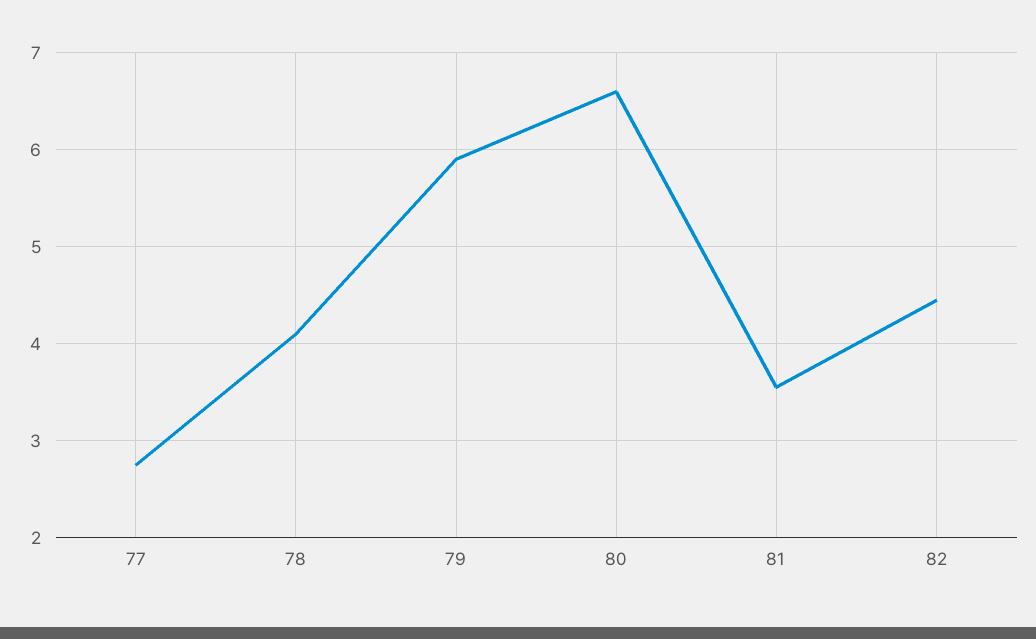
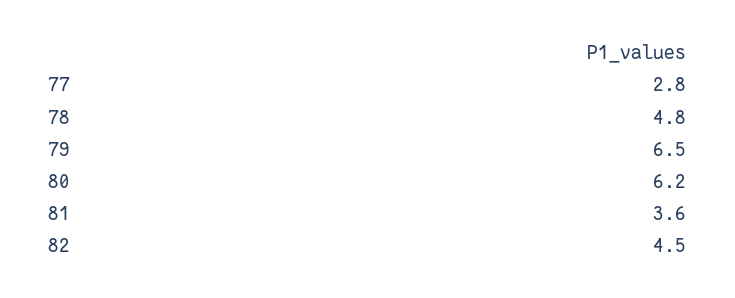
78: 4.1 -> 4.8
79: 5.9 -> 6.5
80: 6.6 -> 6.2

